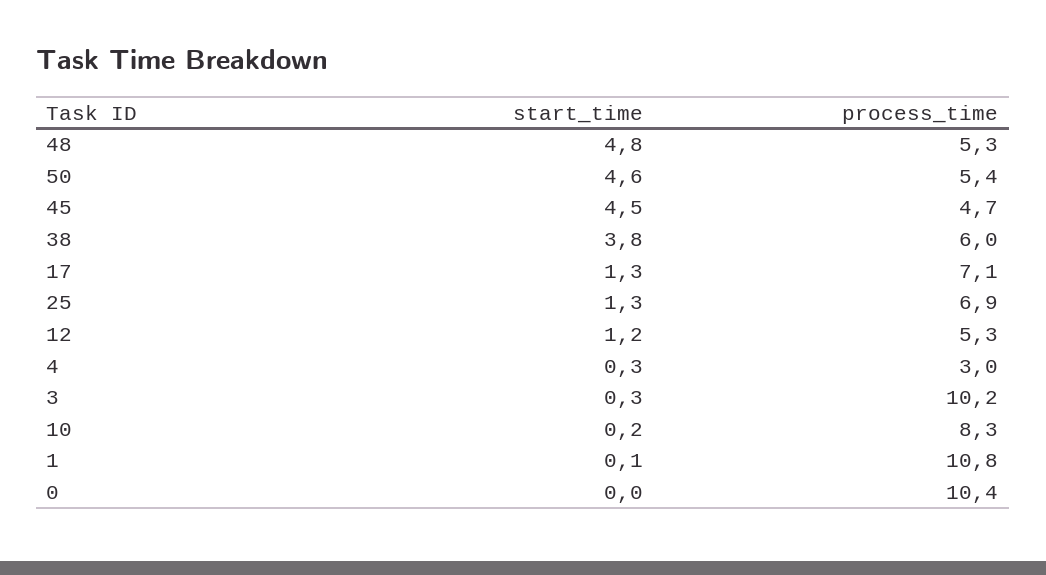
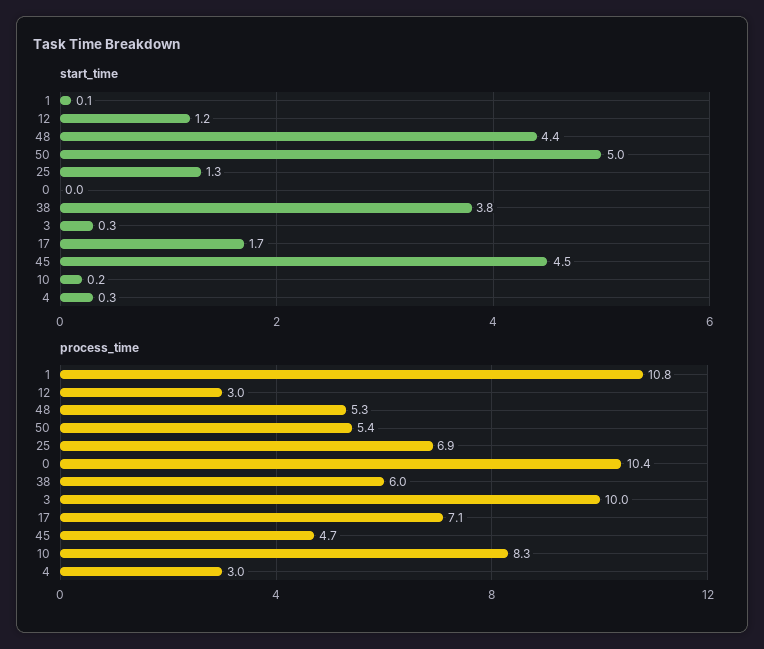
start_time, 48: 4.8 -> 4.4
start_time, 50: 4.6 -> 5
start_time, 17: 1.3 -> 1.7
process_time, 12: 5.3 -> 3
process_time, 3: 10.2 -> 10

